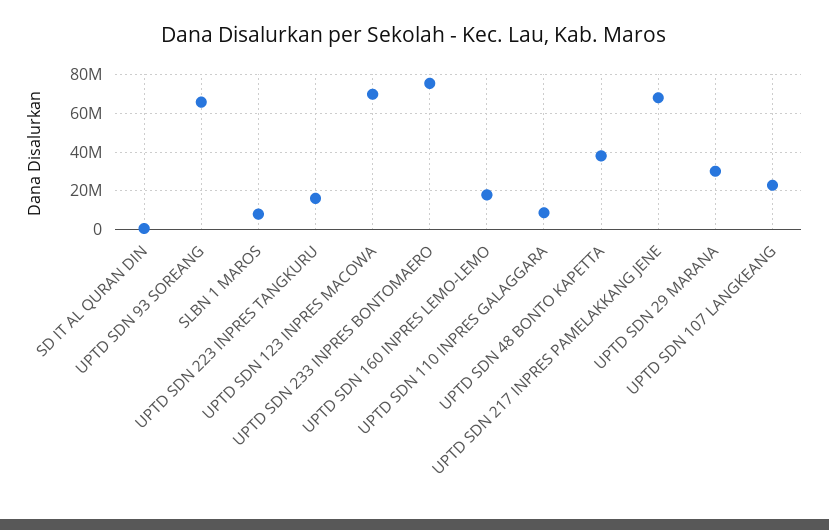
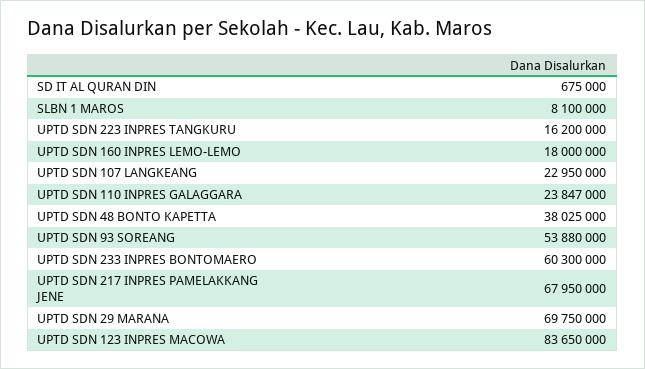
UPTD SDN 93 SOREANG: 65000000 -> 53880000
UPTD SDN 123 INPRES MACOWA: 70000000 -> 83650000
UPTD SDN 233 INPRES BONTOMAERO: 75000000 -> 60300000
UPTD SDN 110 INPRES GALAGGARA: 10000000 -> 23847000
UPTD SDN 29 MARANA: 30000000 -> 69750000

